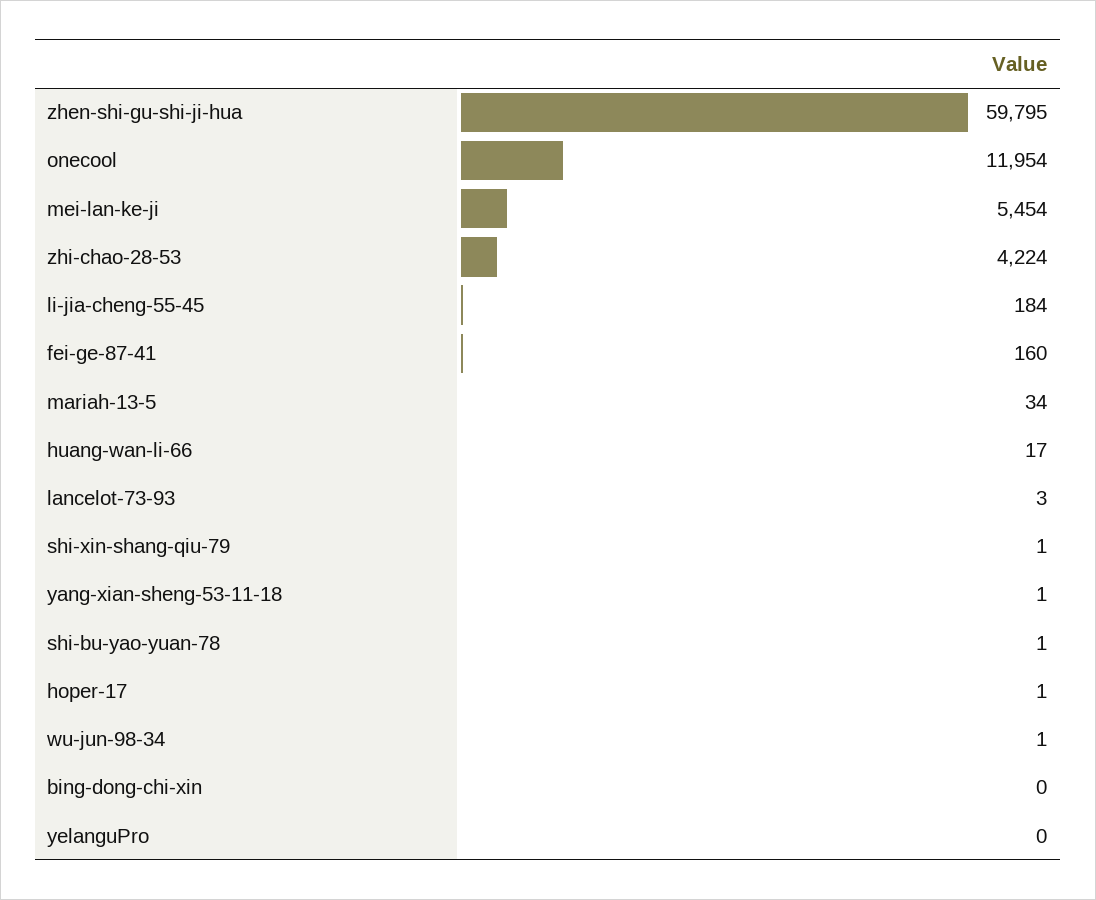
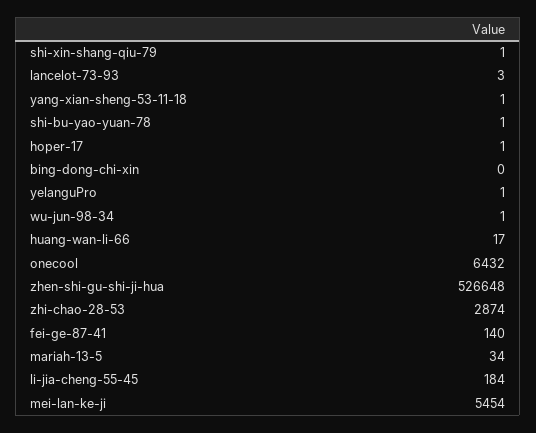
zhen-shi-gu-shi-ji-hua: 59795 -> 526648
onecool: 11954 -> 6432
zhi-chao-28-53: 4224 -> 2874
fei-ge-87-41: 160 -> 140
yelanguPro: 0 -> 1

